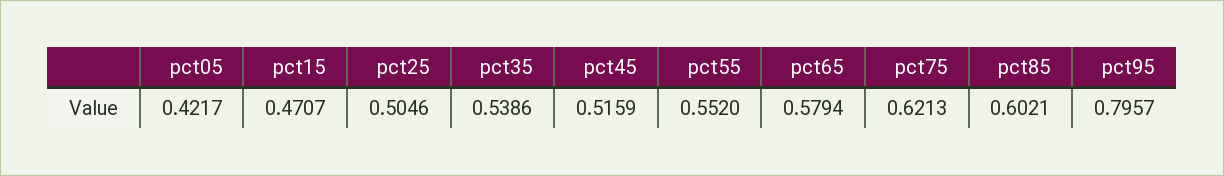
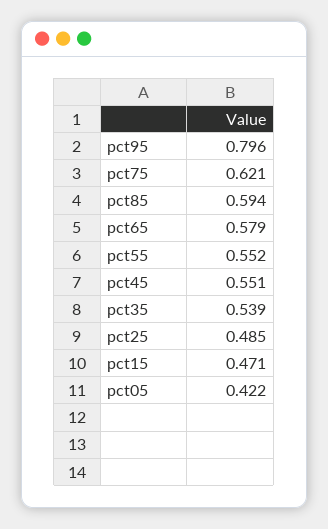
pct25: 0.5046 -> 0.485
pct45: 0.5159 -> 0.551
pct85: 0.6021 -> 0.594

